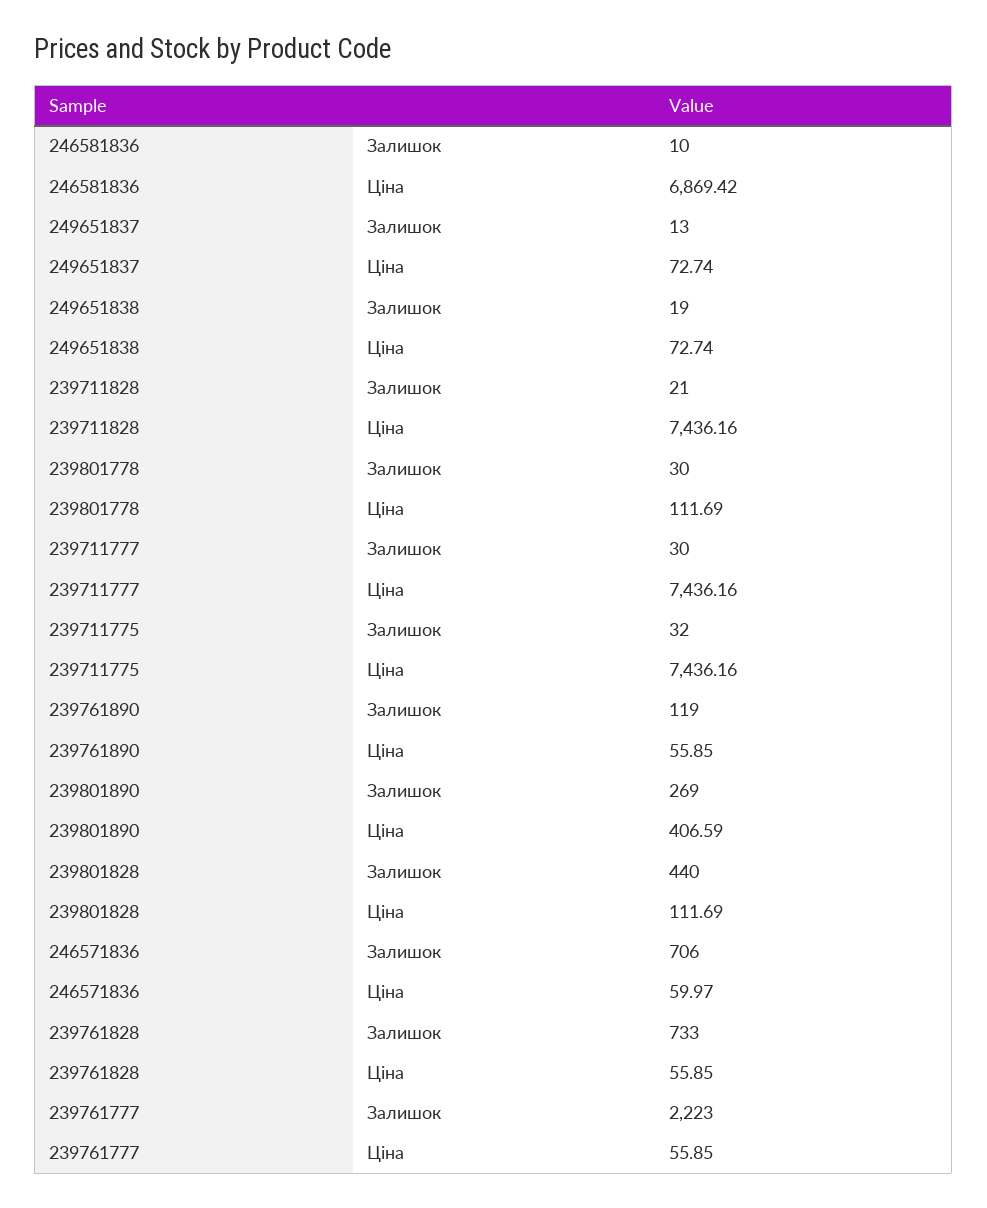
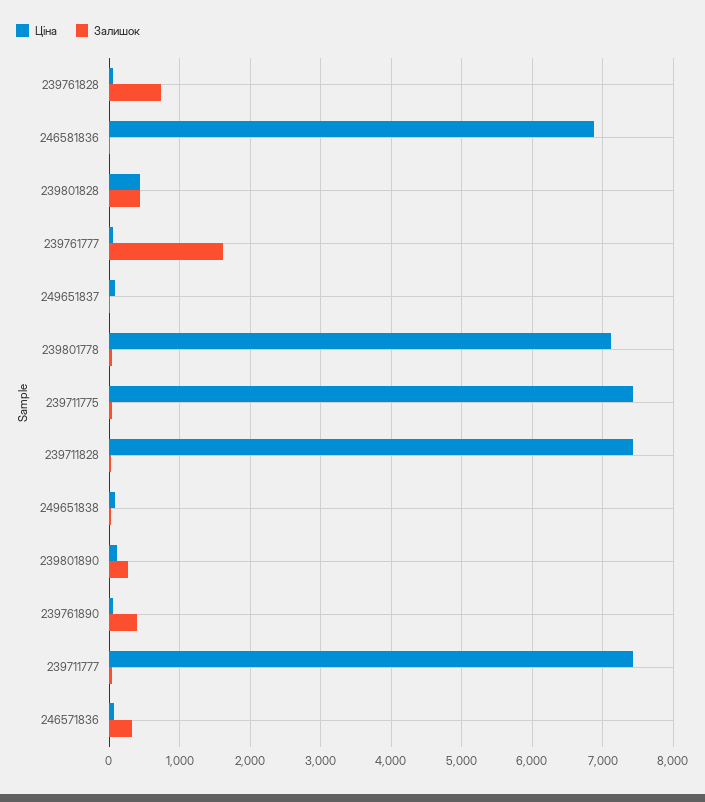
Ціна, 239801778: 111.69 -> 7100
Залишок, 239761890: 119 -> 400
Ціна, 239801890: 406.59 -> 100
Ціна, 239801828: 111.69 -> 400
Залишок, 246571836: 706 -> 300
Залишок, 239761777: 2223 -> 1600

